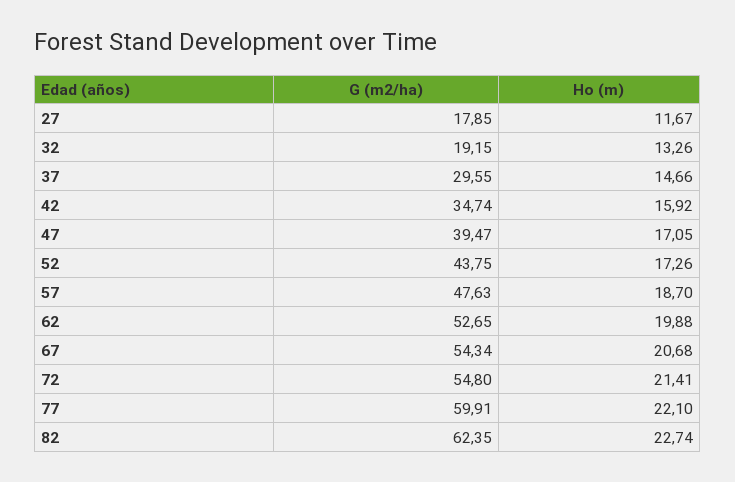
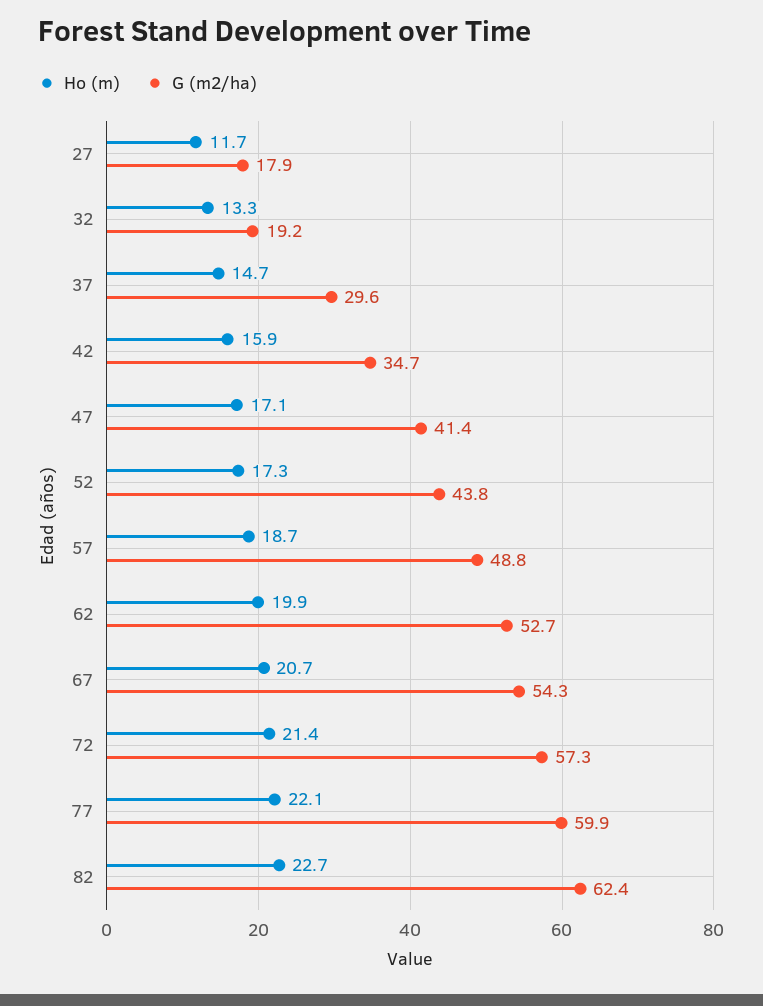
G (m2/ha), 47: 39.47 -> 41.4
G (m2/ha), 57: 47.63 -> 48.8
G (m2/ha), 72: 54.8 -> 57.3

